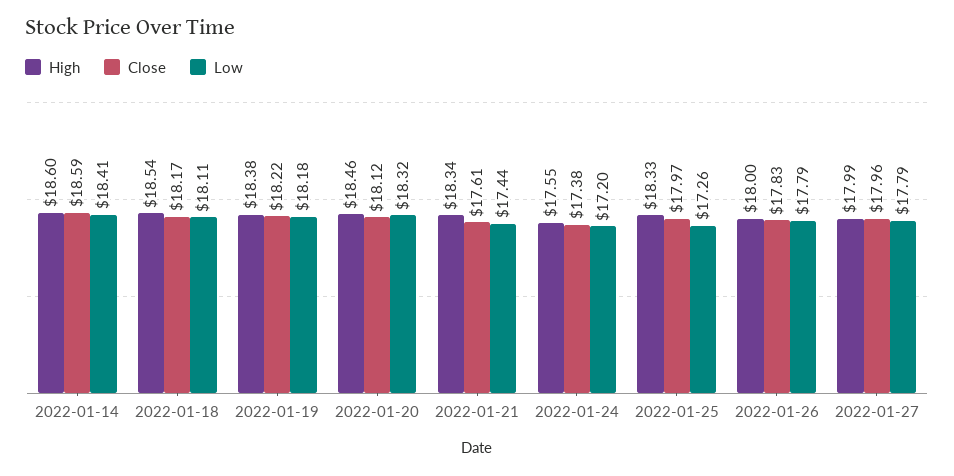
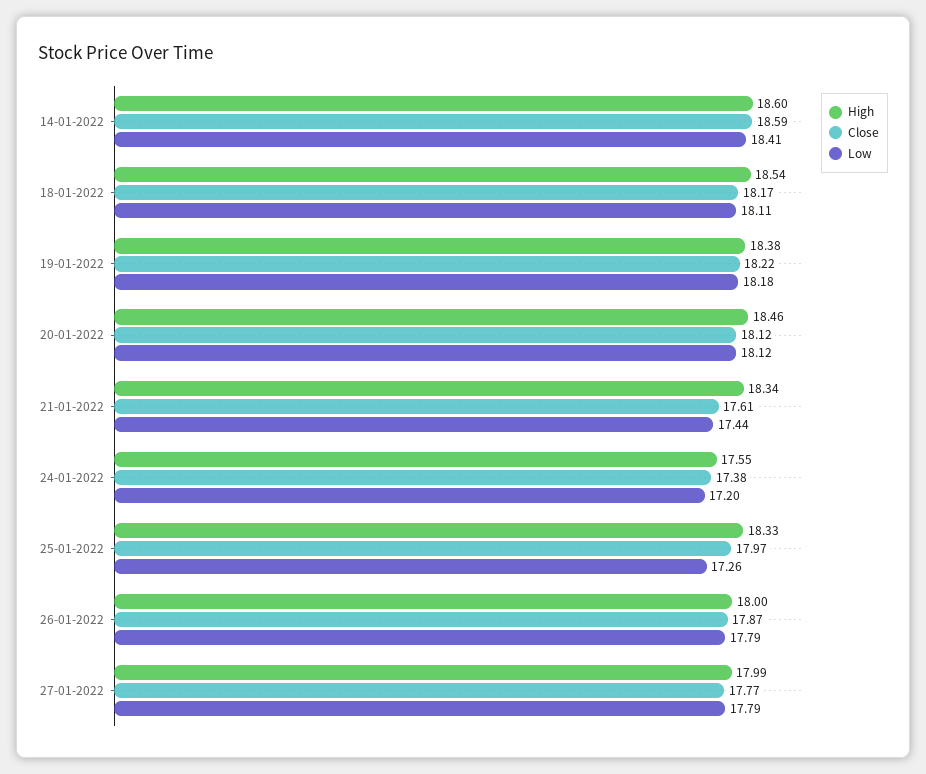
Low, 2022-01-20: 18.32 -> 18.12
Close, 2022-01-26: 17.83 -> 17.87
Close, 2022-01-27: 17.96 -> 17.77

